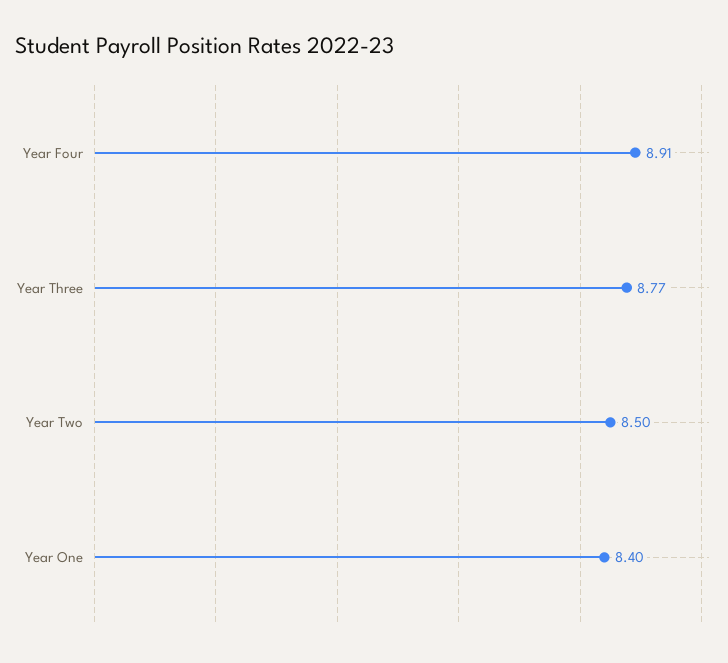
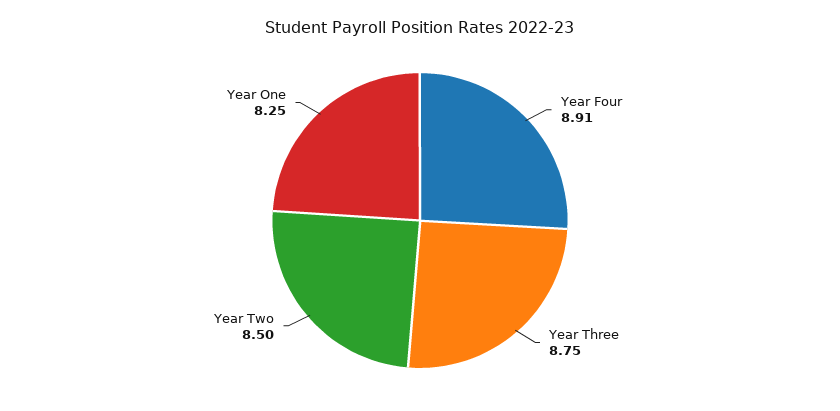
Year Three: 8.77 -> 8.75
Year One: 8.4 -> 8.25

